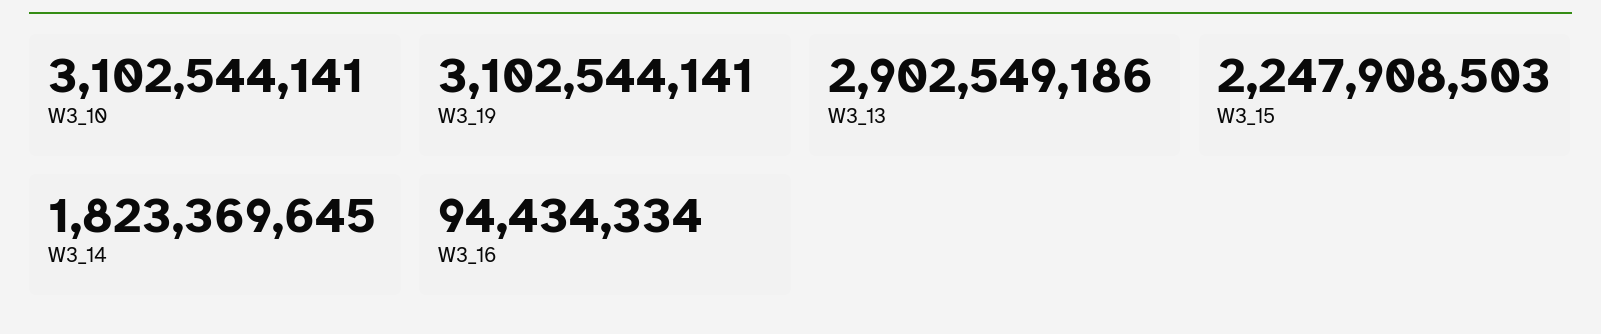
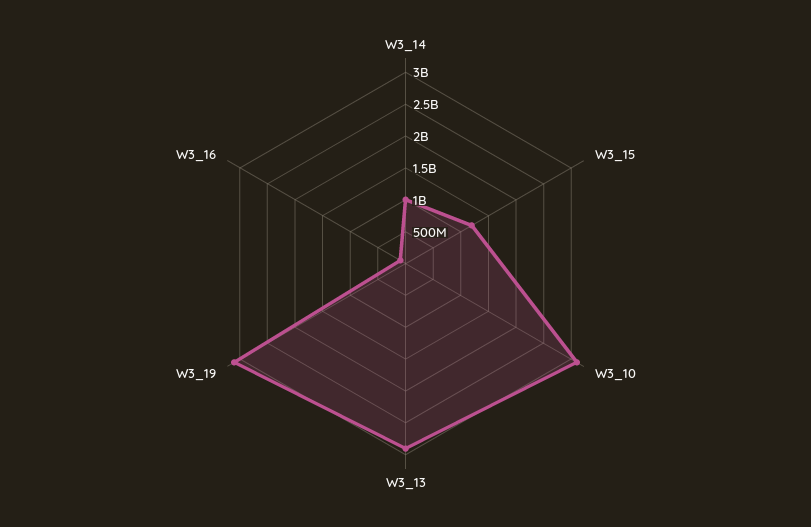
W3_15: 2247908503 -> 1250000000
W3_14: 1823369645 -> 1000000000

